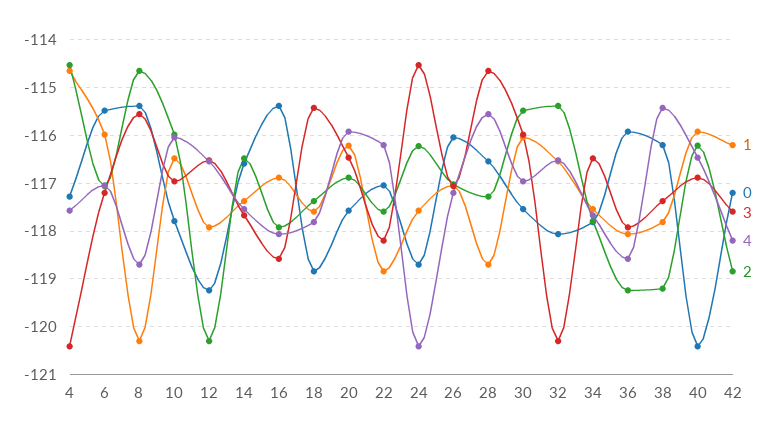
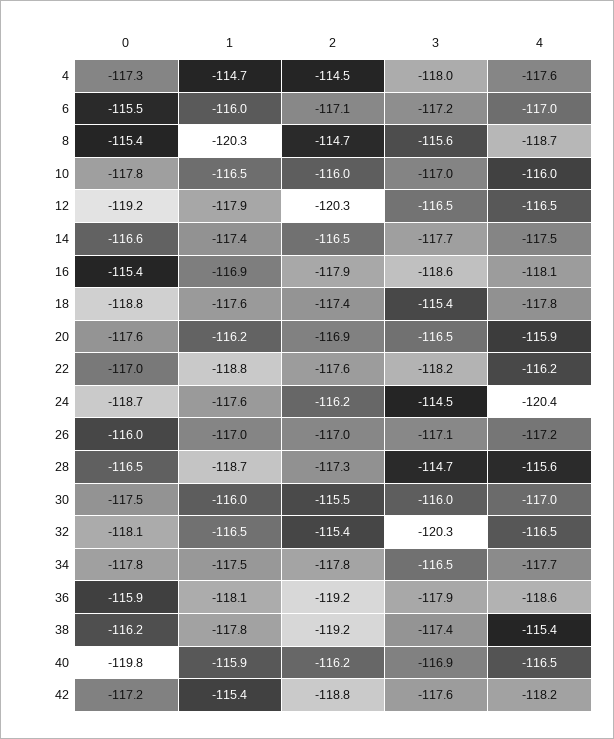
3, 4: -120.4 -> -118
0, 40: -120.4 -> -119.8
1, 42: -116.2 -> -115.4

